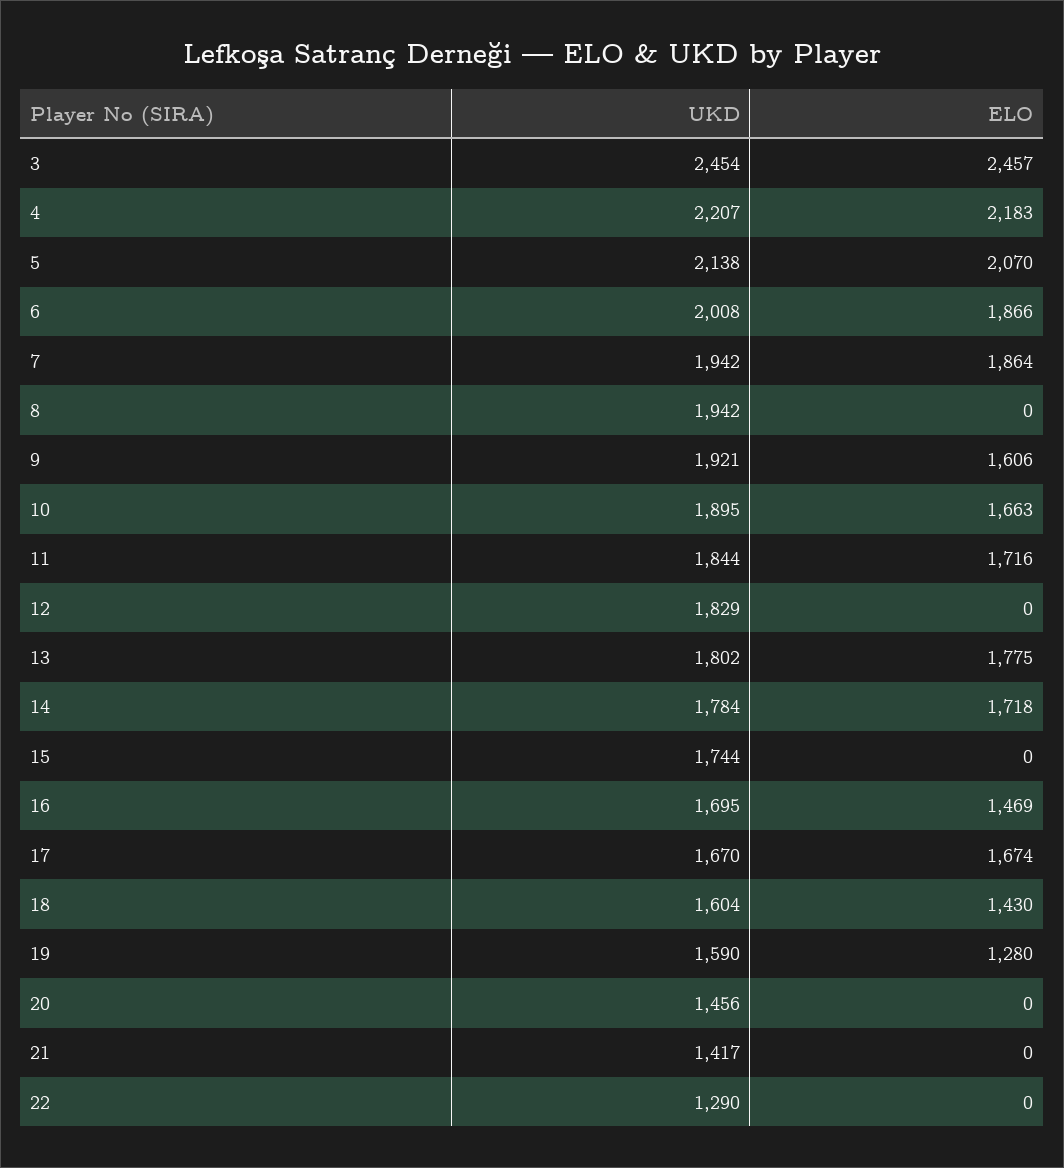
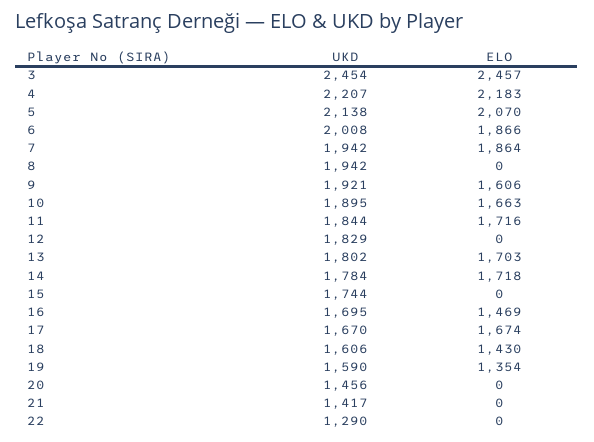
ELO, 13: 1775 -> 1703
UKD, 18: 1604 -> 1606
ELO, 19: 1280 -> 1354

